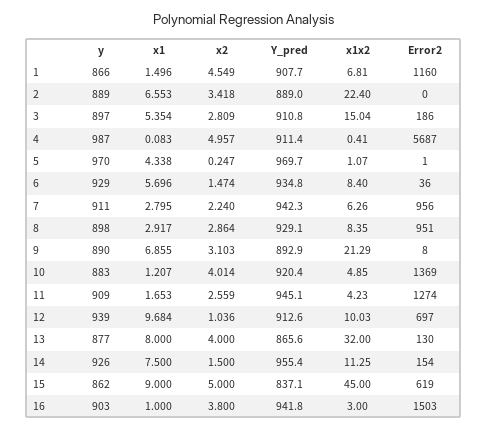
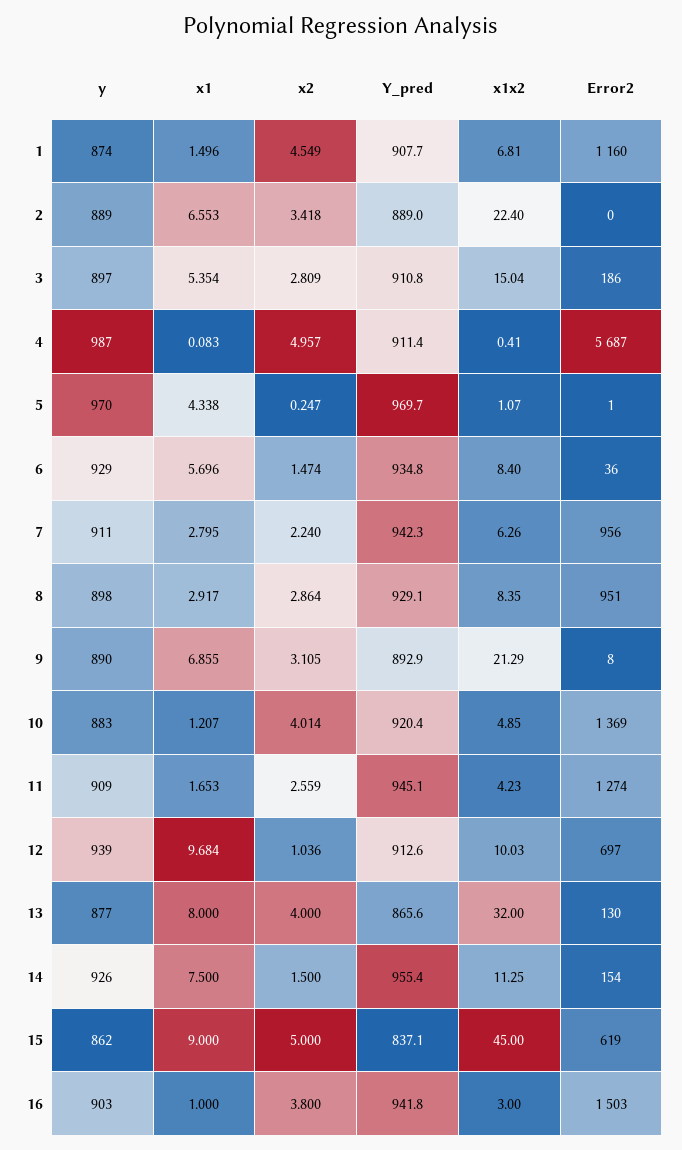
y, 1: 866 -> 874
x2, 9: 3.103 -> 3.105

